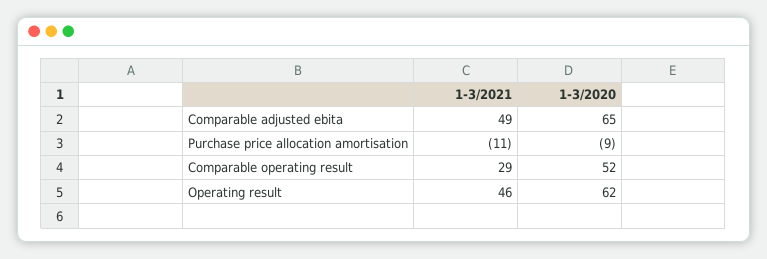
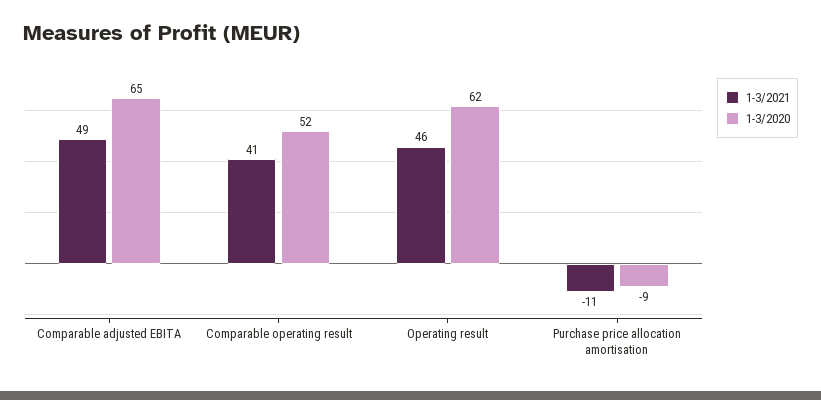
1-3/2021, Comparable operating result: 29 -> 41

